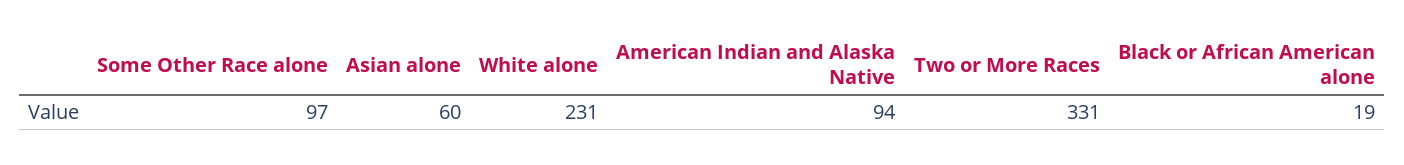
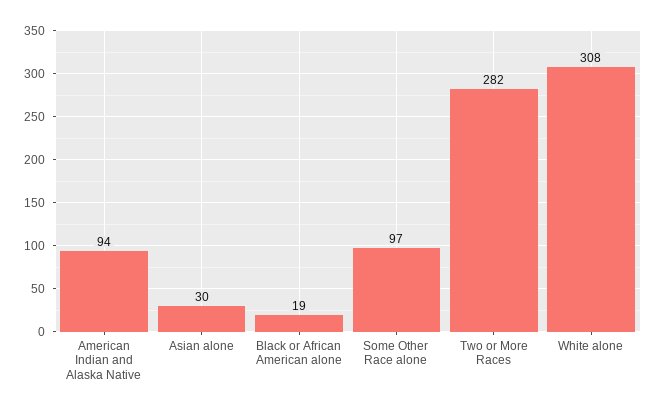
Asian alone: 60 -> 30
White alone: 231 -> 308
Two or More Races: 331 -> 282

